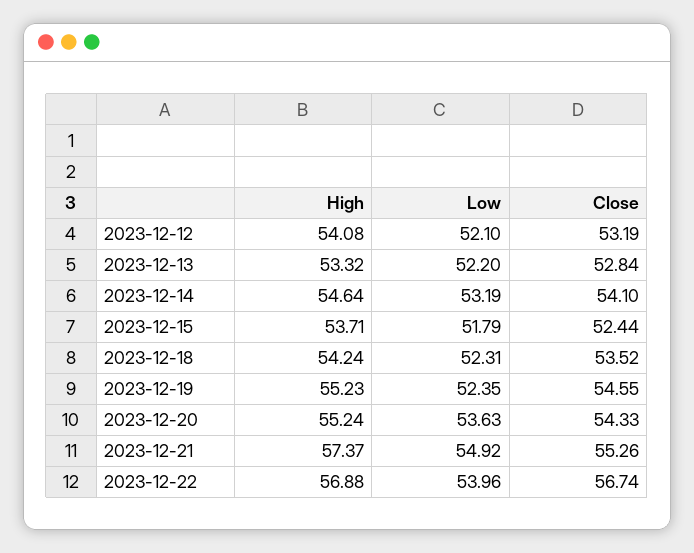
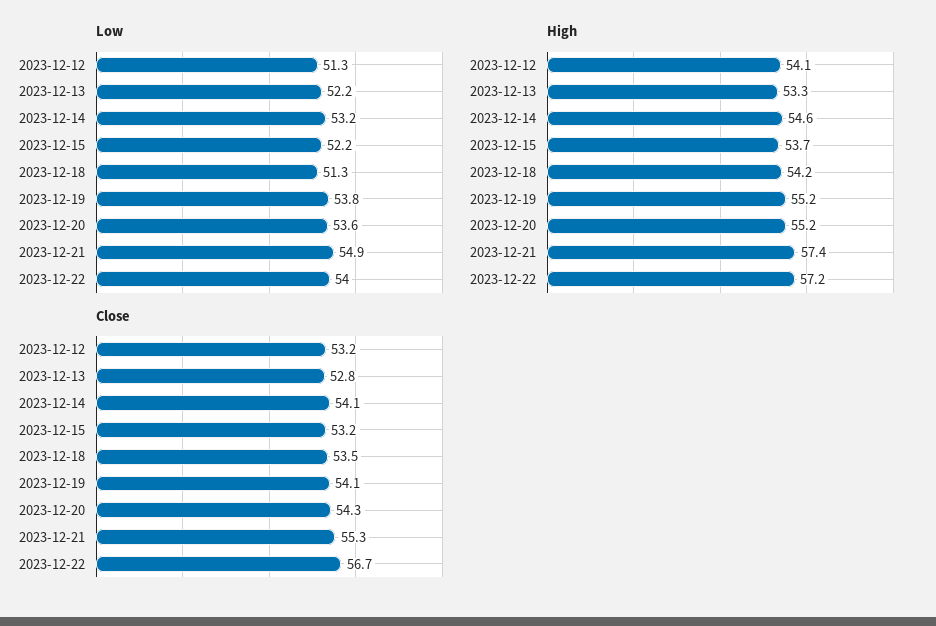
Low, 2023-12-12: 52.1 -> 51.3
Low, 2023-12-15: 51.79 -> 52.2
Close, 2023-12-15: 52.44 -> 53.2
Low, 2023-12-18: 52.31 -> 51.3
Low, 2023-12-19: 52.35 -> 53.8
Close, 2023-12-19: 54.55 -> 54.1
High, 2023-12-22: 56.88 -> 57.2

